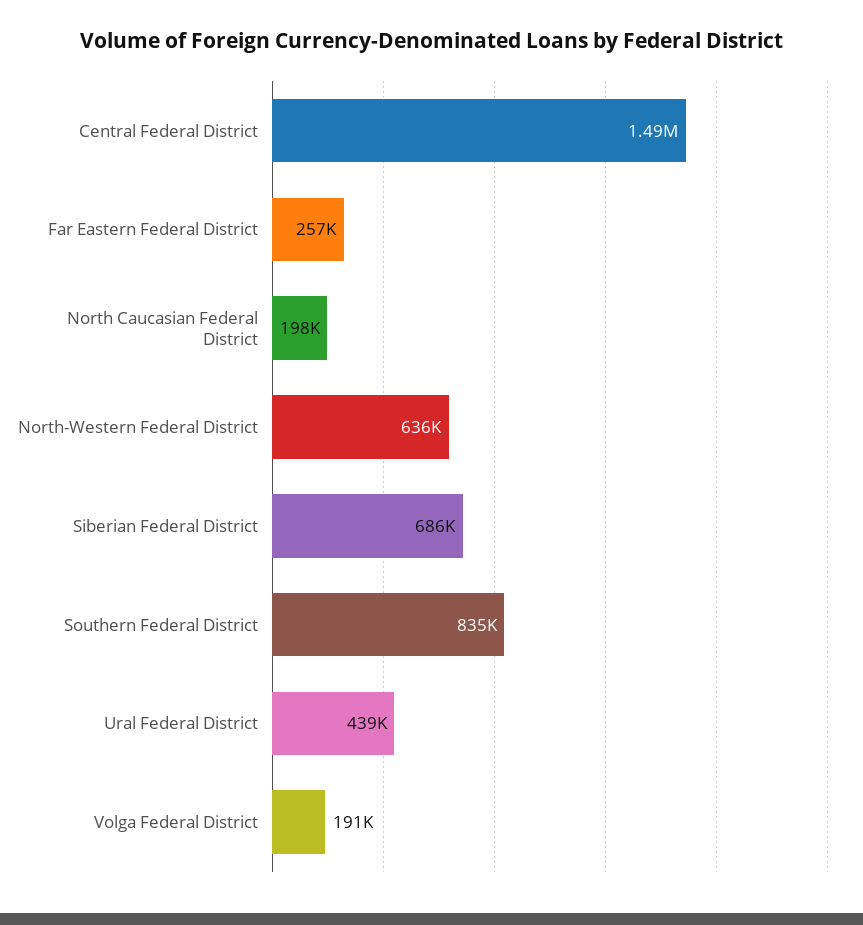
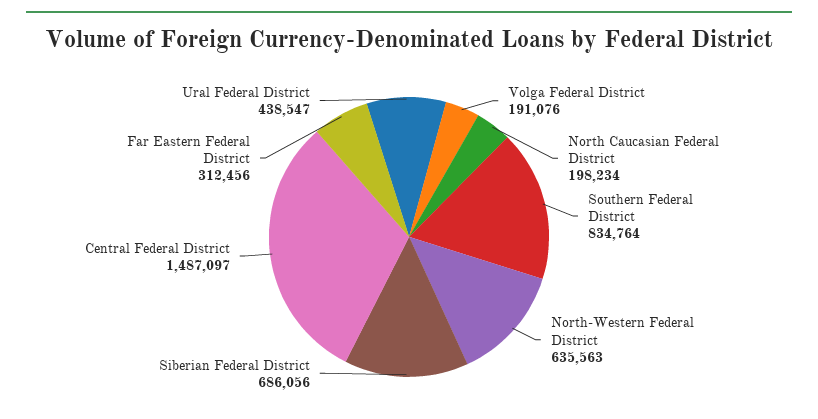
Far Eastern Federal District: 257000 -> 312456

